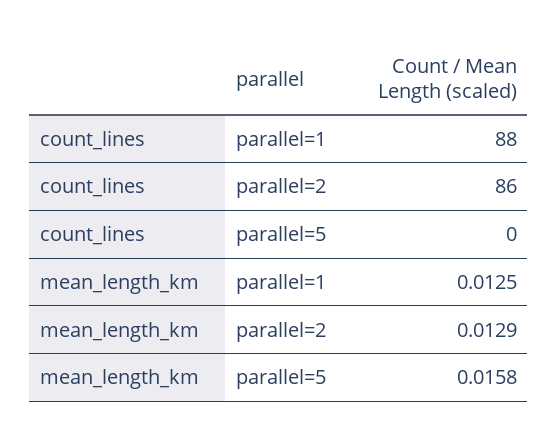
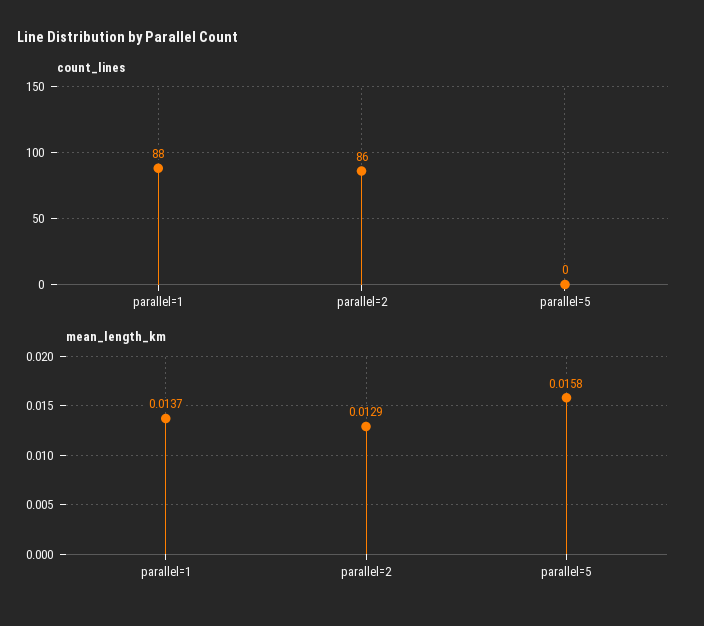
mean_length_km, parallel=1: 0.0125 -> 0.0137

